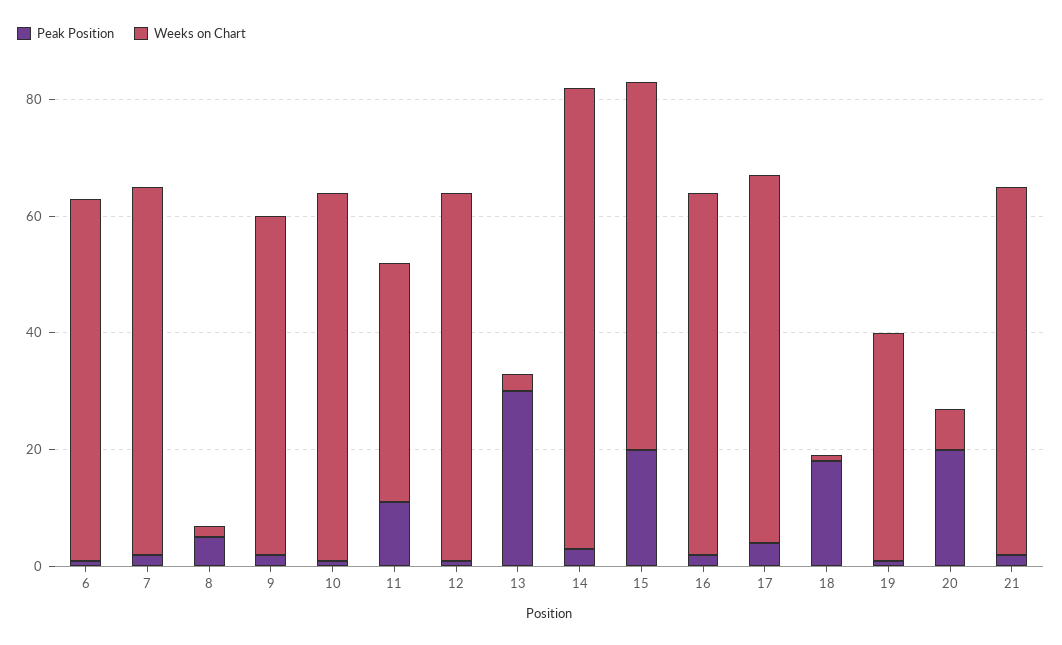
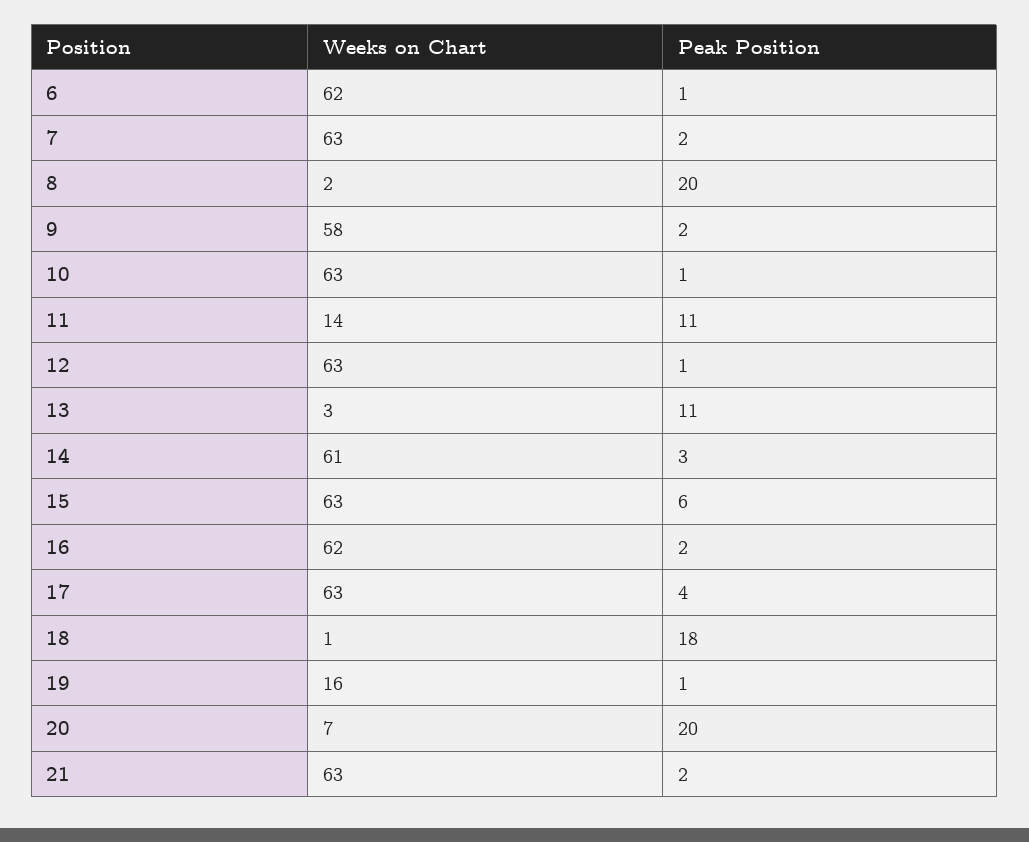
Peak Position, 8: 5 -> 20
Weeks on Chart, 11: 40 -> 14
Peak Position, 13: 30 -> 11
Weeks on Chart, 14: 80 -> 61
Peak Position, 15: 20 -> 6
Weeks on Chart, 19: 40 -> 16

